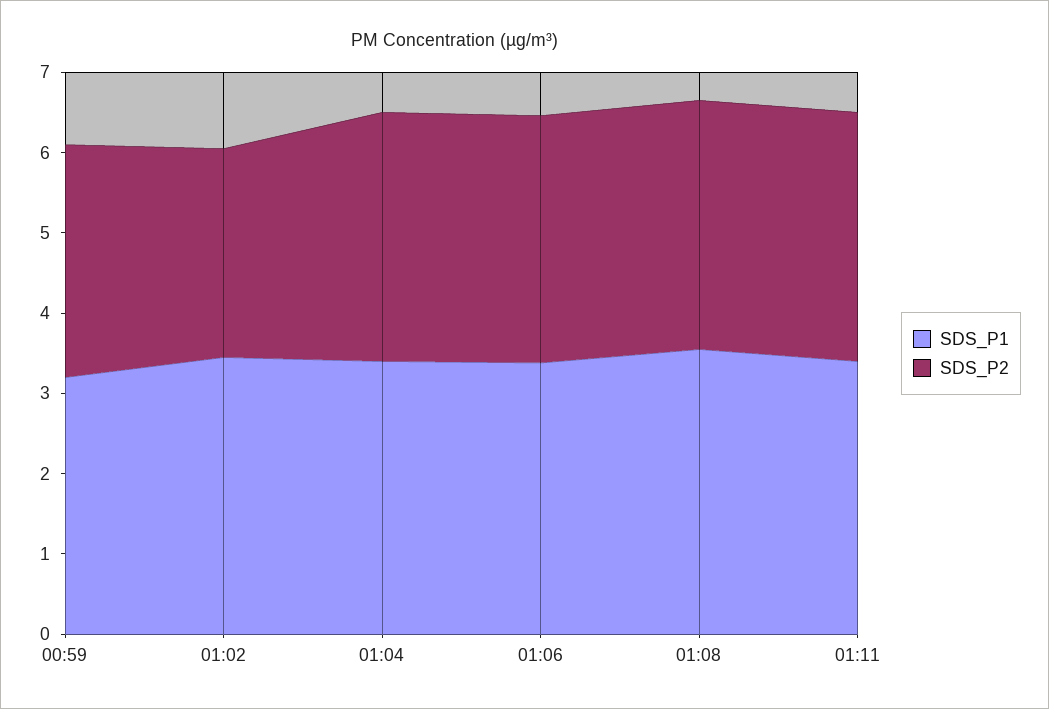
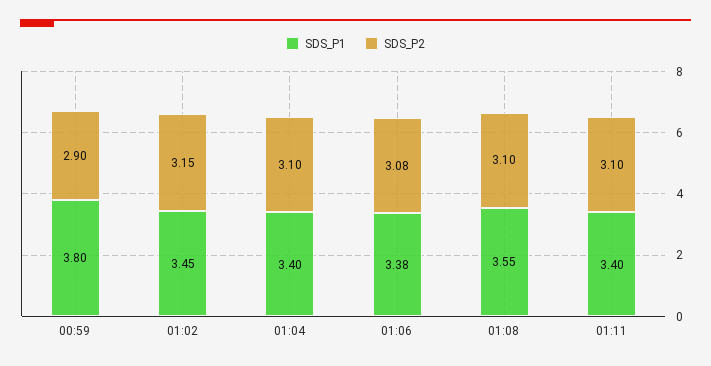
SDS_P1, 00:59: 3.2 -> 3.8
SDS_P2, 01:02: 2.6 -> 3.15

